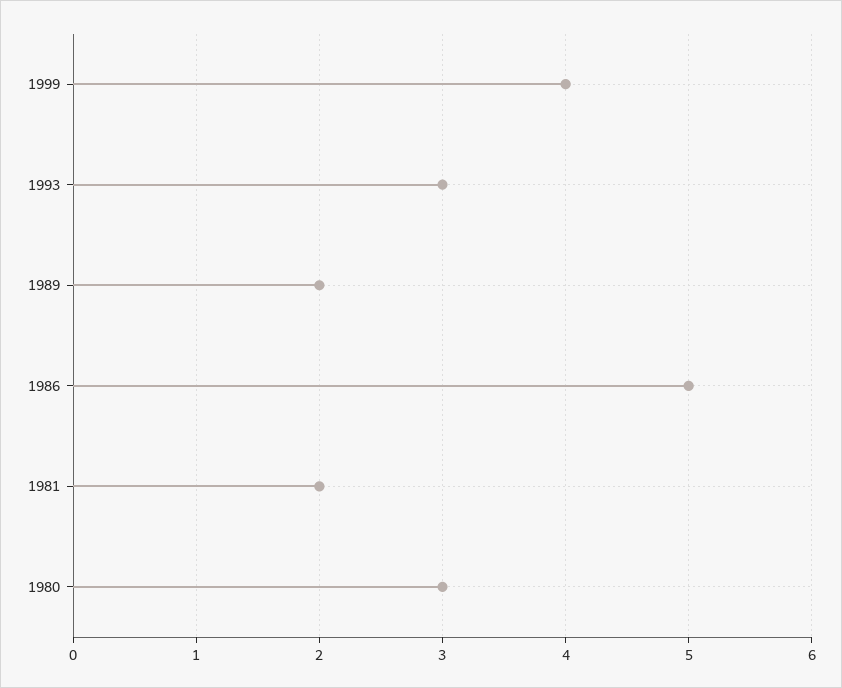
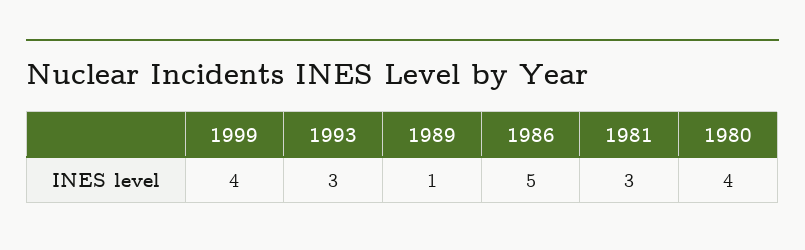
1989: 2 -> 1
1981: 2 -> 3
1980: 3 -> 4

